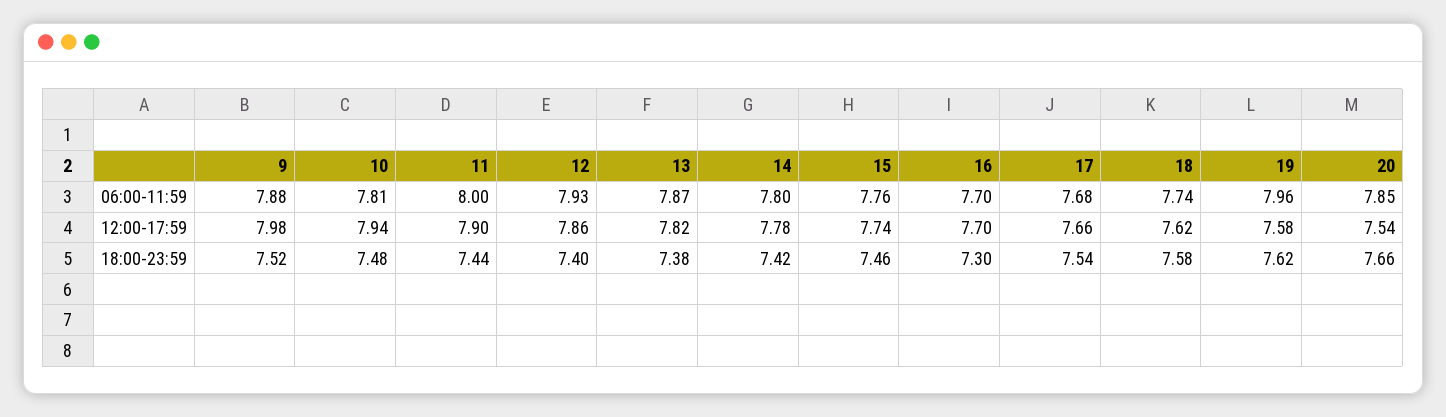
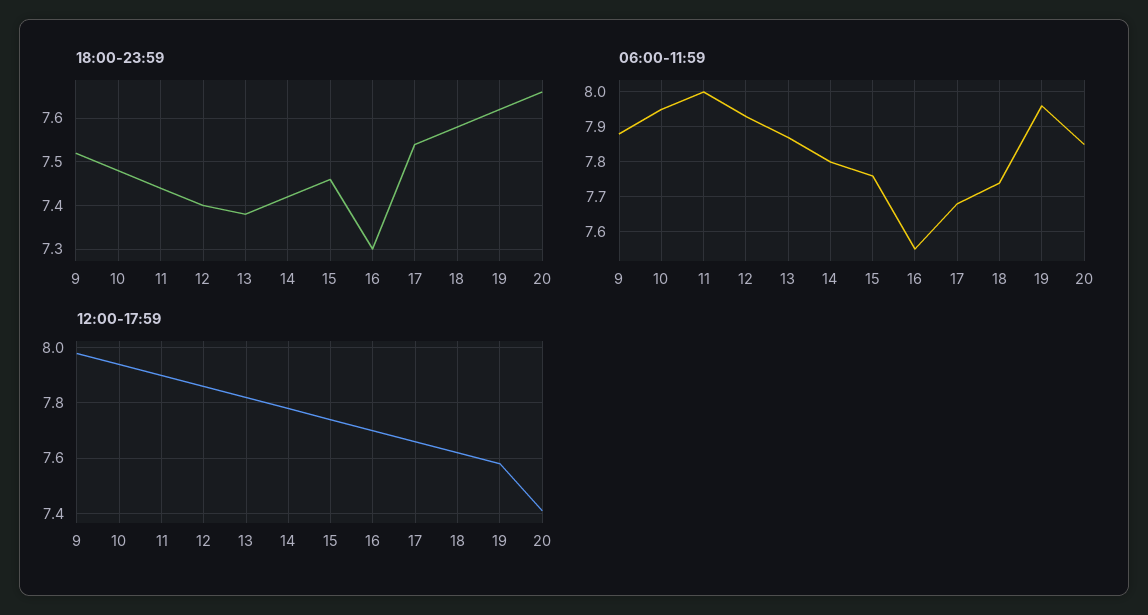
06:00-11:59, 10: 7.81 -> 7.95
06:00-11:59, 16: 7.7 -> 7.55
12:00-17:59, 20: 7.54 -> 7.4

